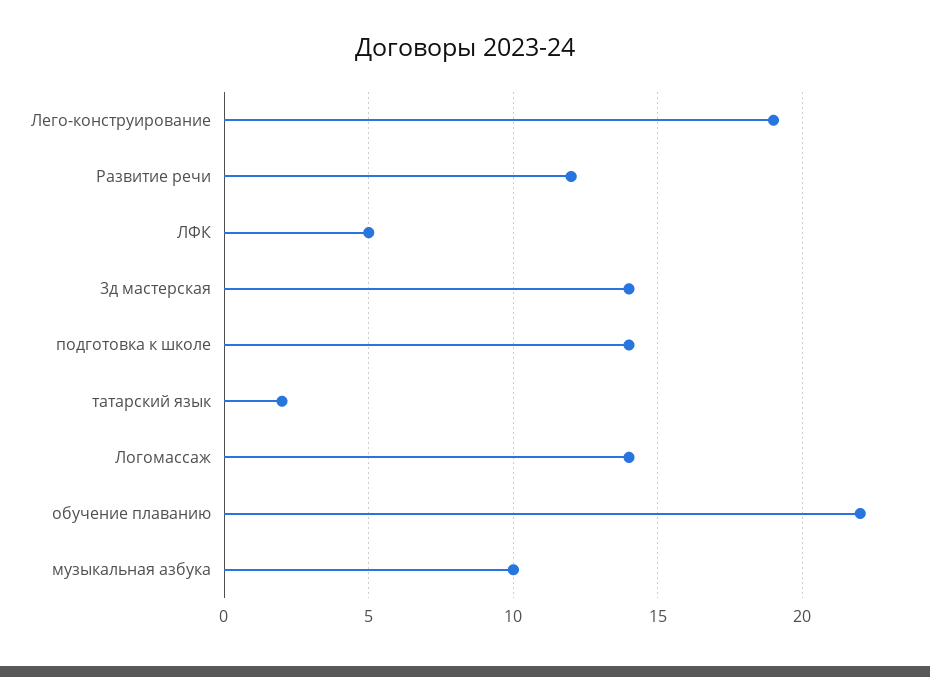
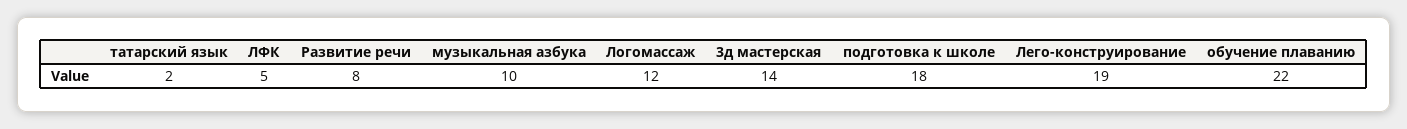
Развитие речи: 12 -> 8
подготовка к школе: 14 -> 18
Логомассаж: 14 -> 12

